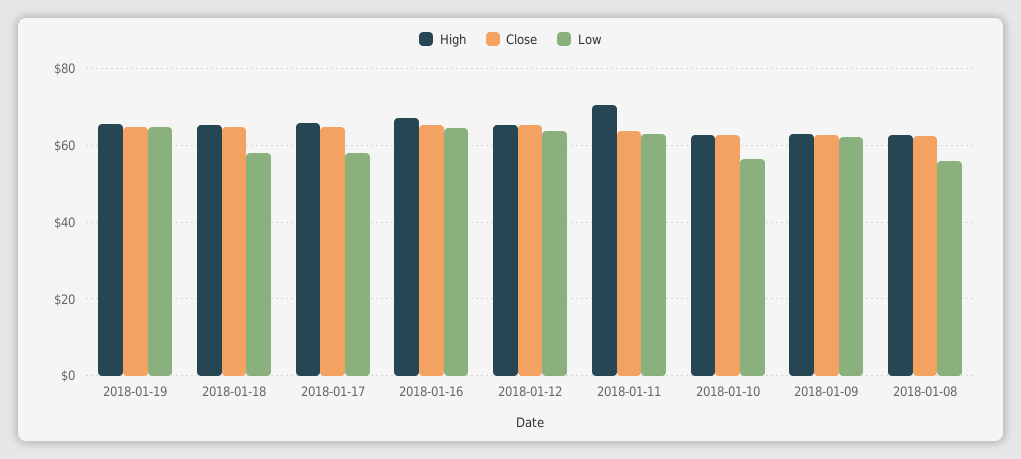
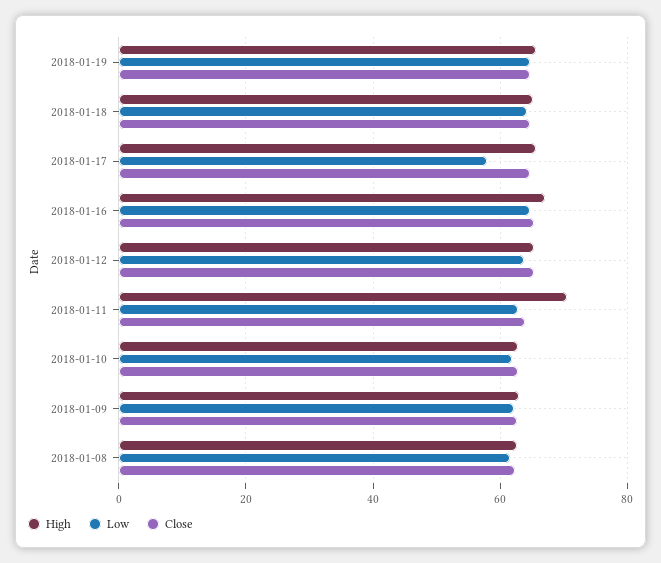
Low, 2018-01-18: 58 -> 64
Low, 2018-01-10: 56 -> 62
Low, 2018-01-08: 56 -> 62

